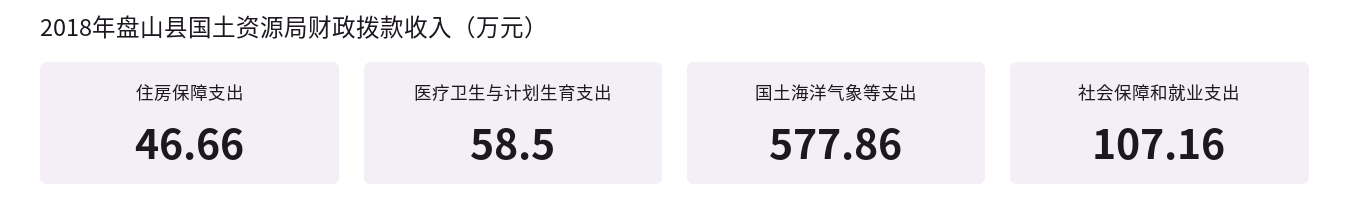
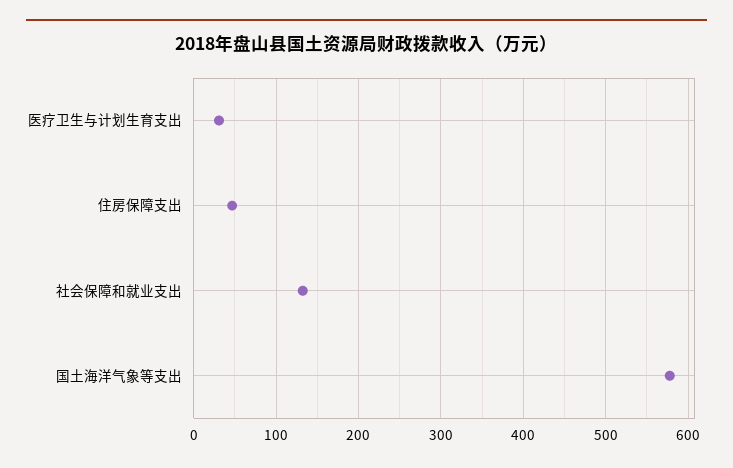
医疗卫生与计划生育支出: 58.5 -> 30
社会保障和就业支出: 107.16 -> 130

